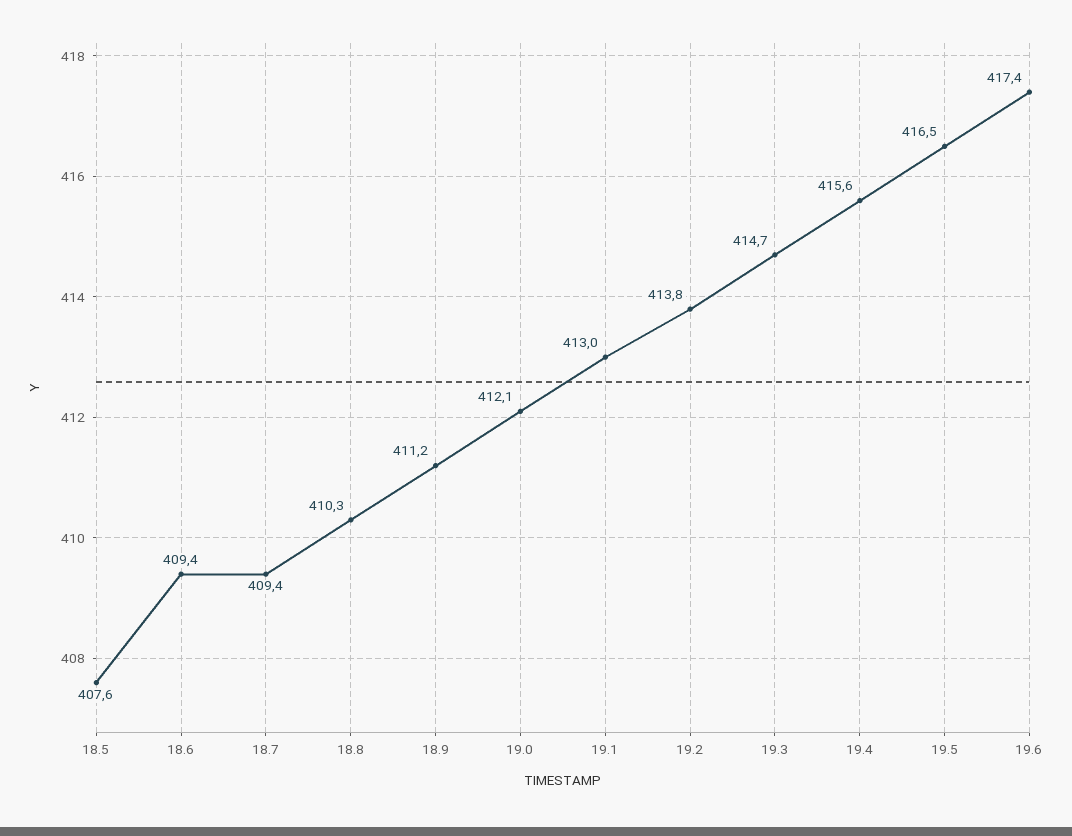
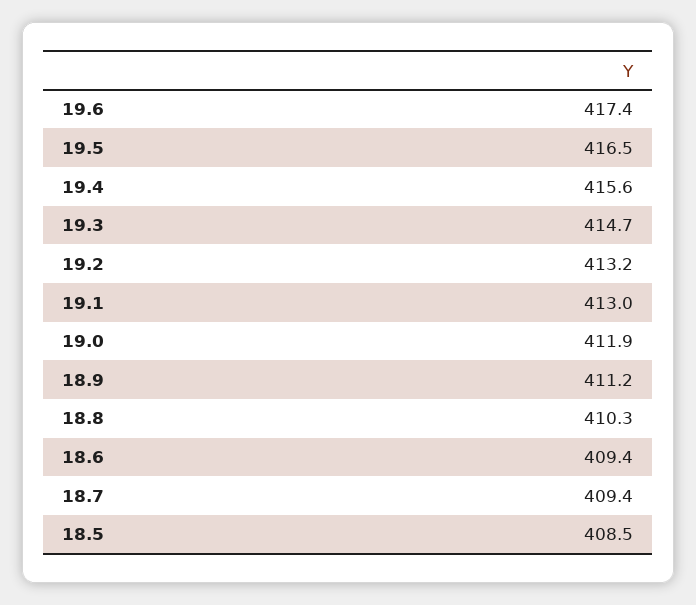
18.5: 407.6 -> 408.5
19.0: 412.1 -> 411.9
19.2: 413.8 -> 413.2

